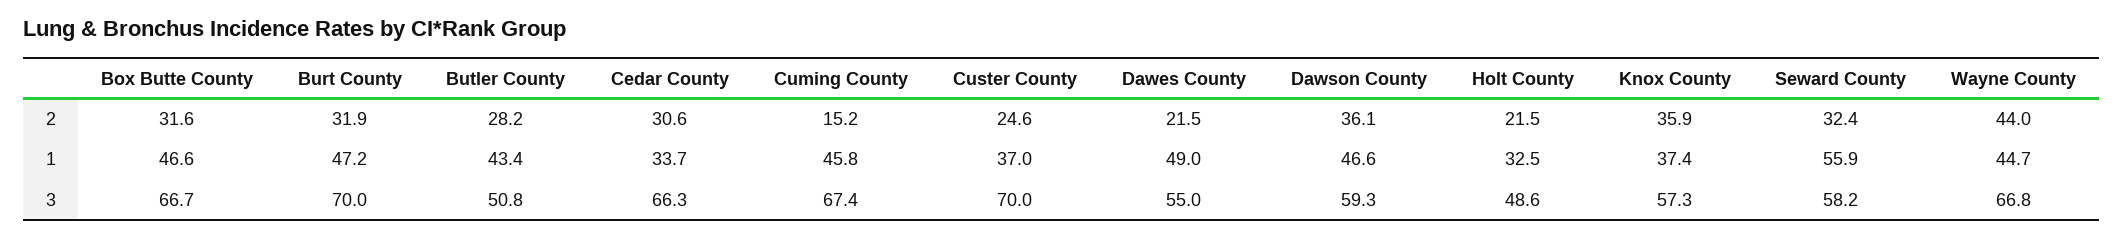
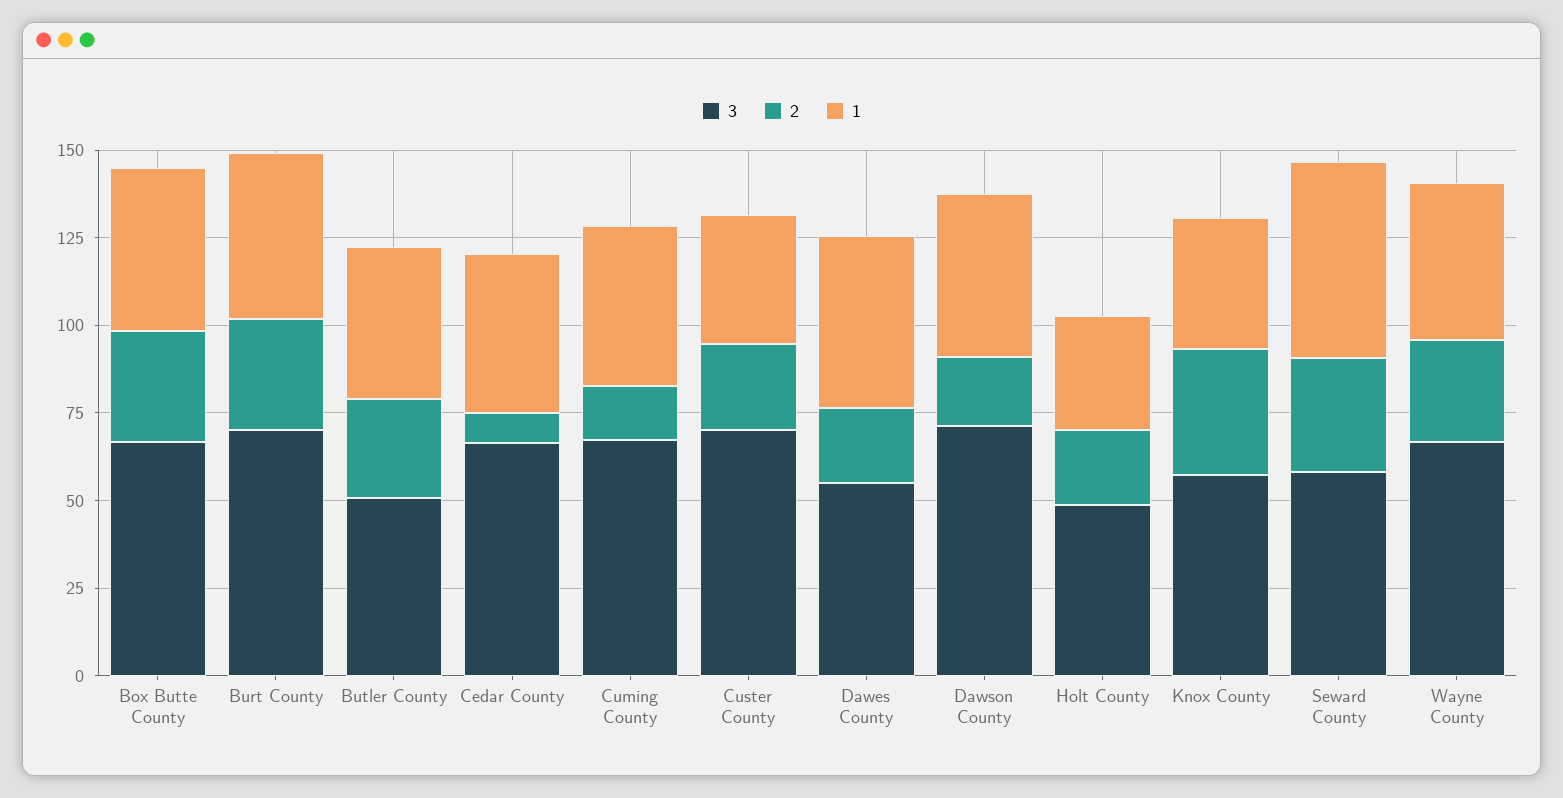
2, Cedar County: 30.6 -> 10
2, Dawson County: 36.1 -> 20
2, Wayne County: 44 -> 30
1, Cedar County: 33.7 -> 45
3, Dawson County: 59.3 -> 70

